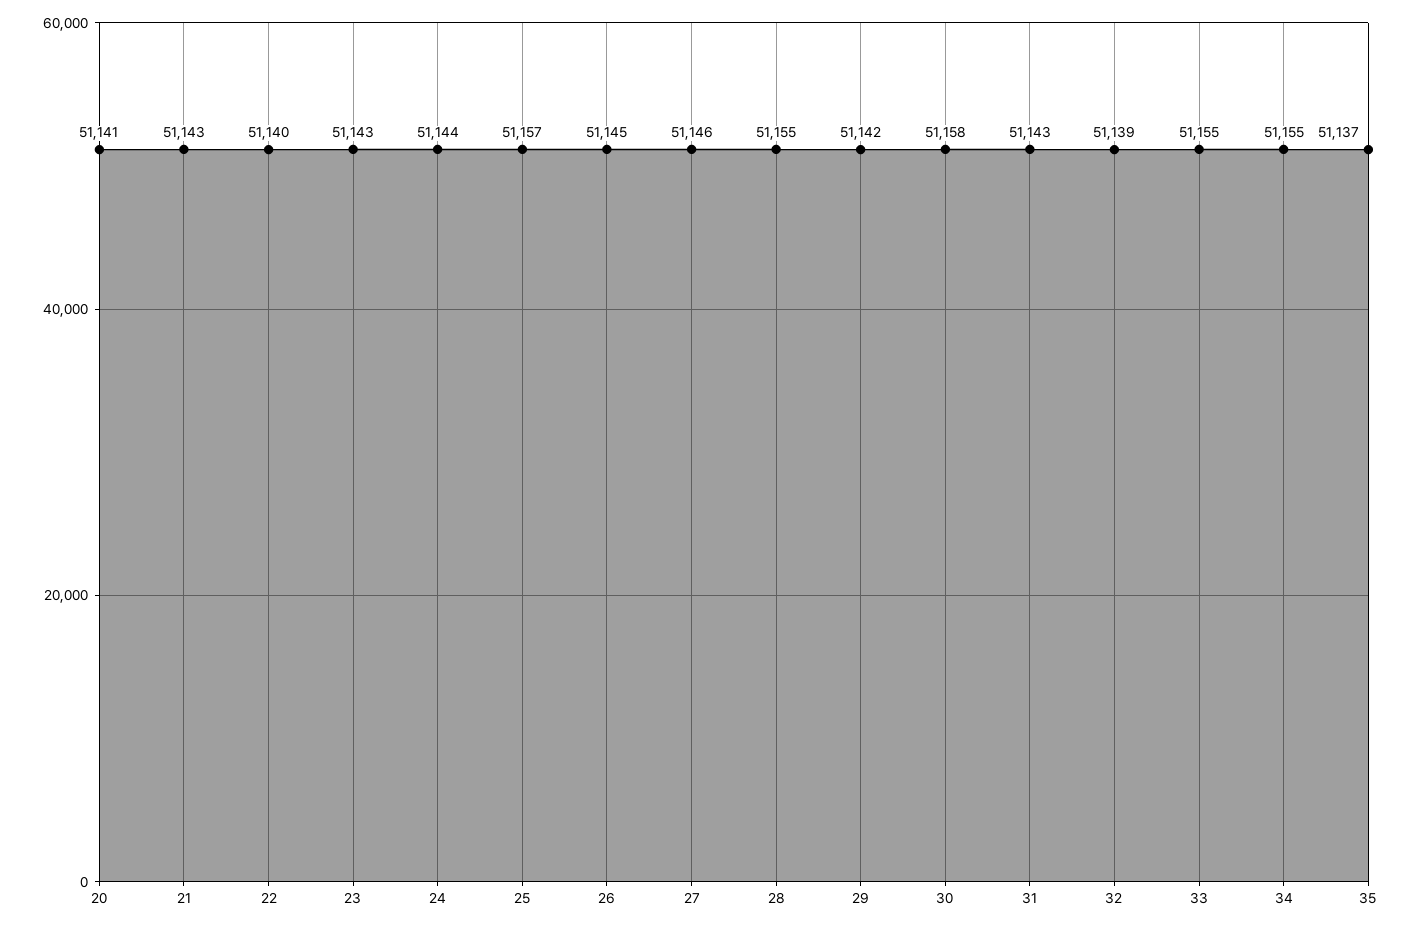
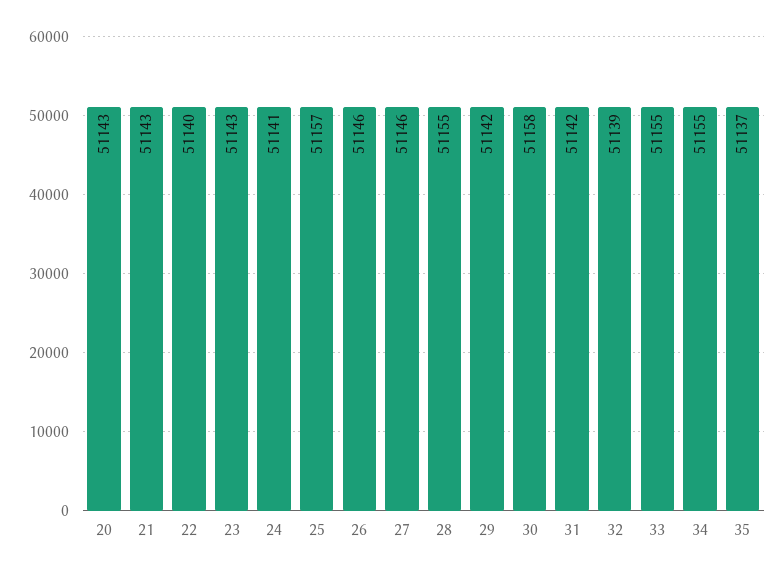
20: 51141 -> 51143
24: 51144 -> 51141
26: 51145 -> 51146
31: 51143 -> 51142

